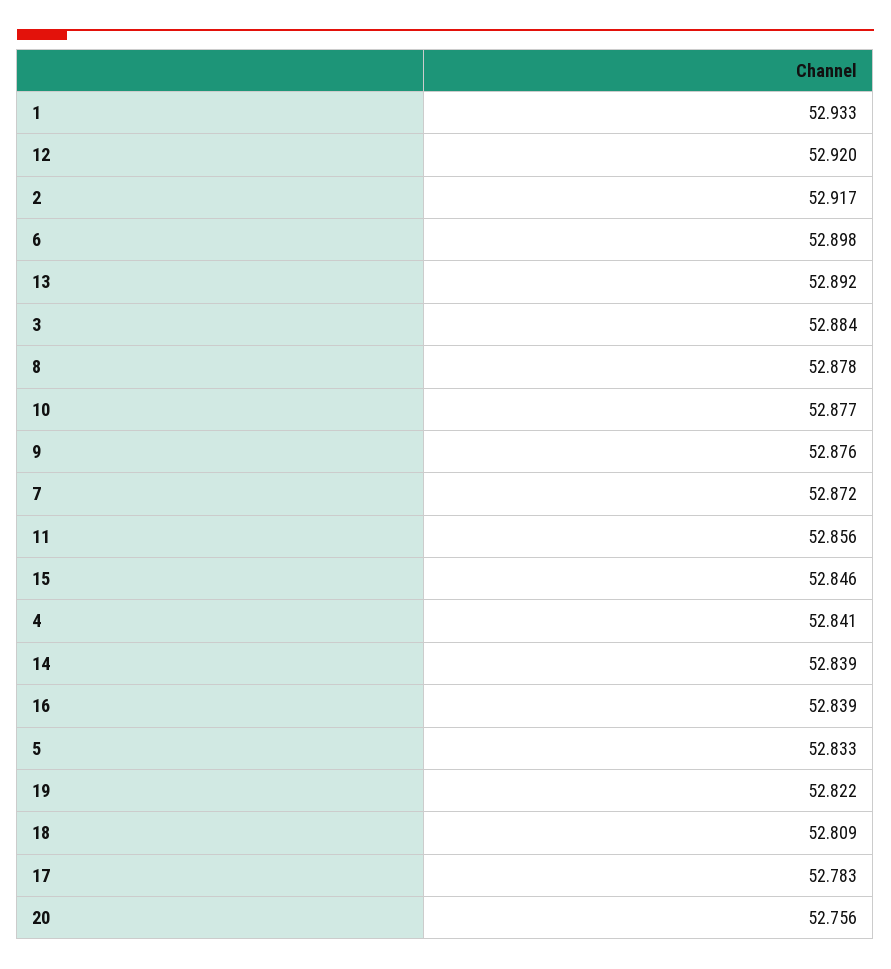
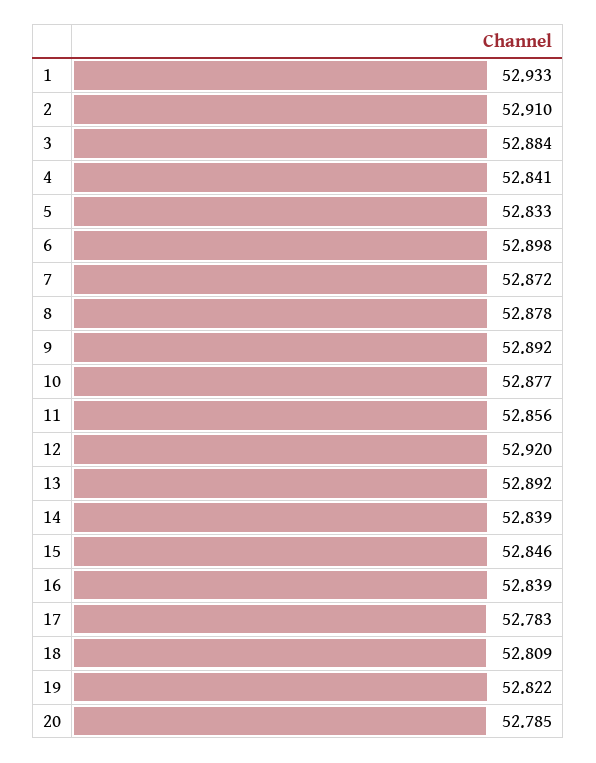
2: 52.917 -> 52.91
9: 52.876 -> 52.892
20: 52.756 -> 52.785

